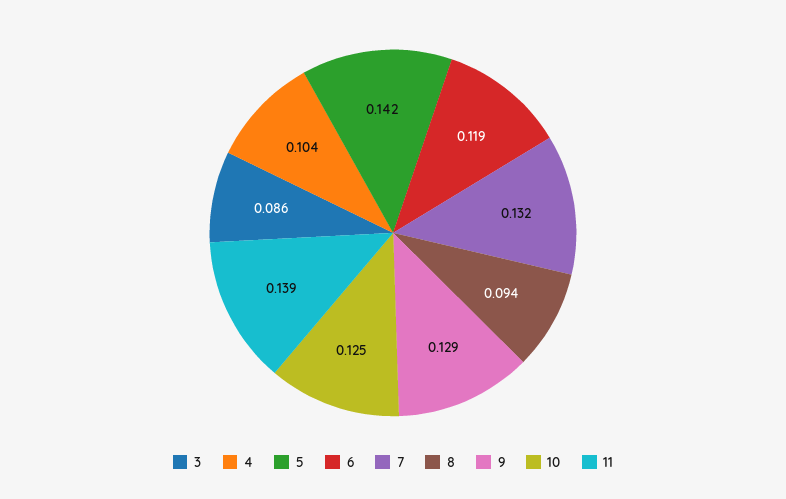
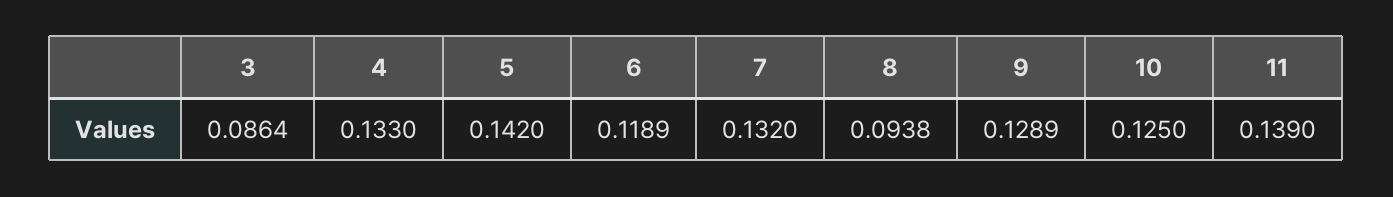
4: 0.104 -> 0.133

